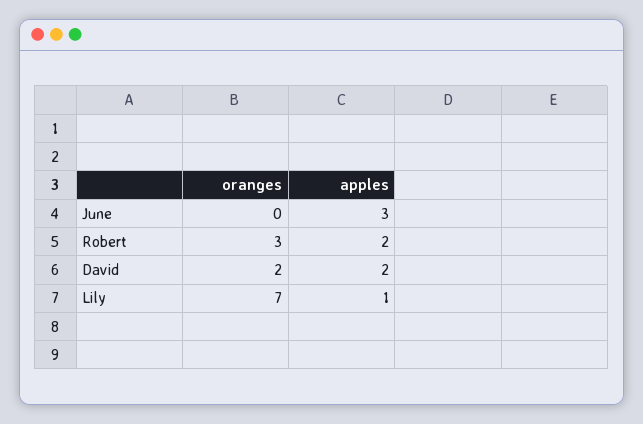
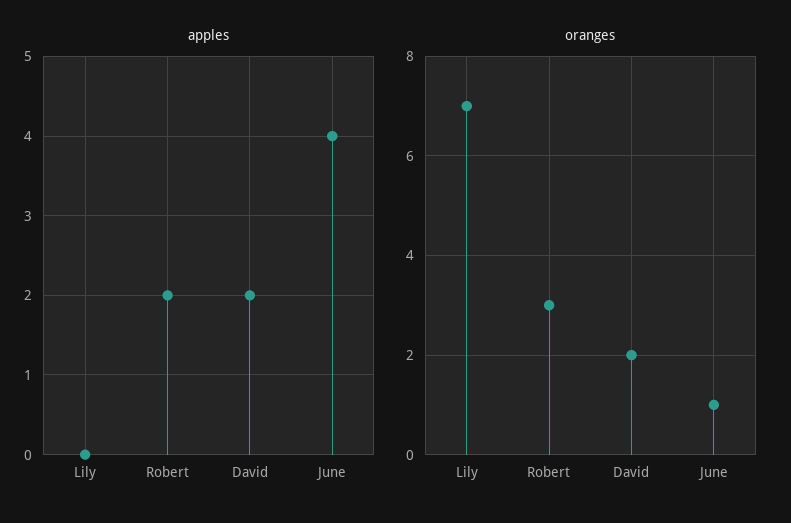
oranges, June: 0 -> 1
apples, June: 3 -> 4
apples, Lily: 1 -> 0

